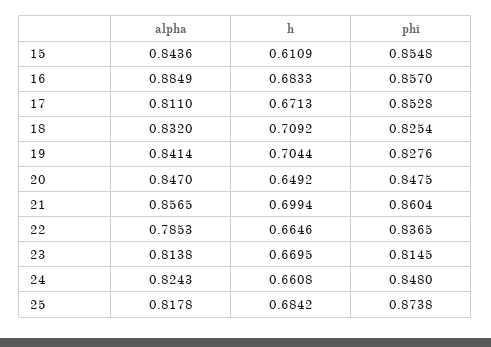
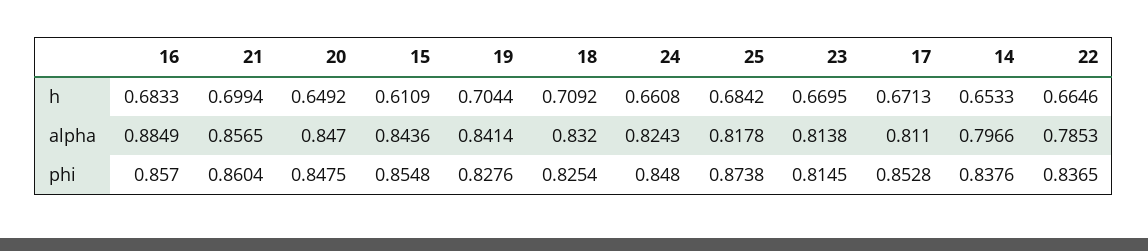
h, 14: none -> 0.6533
alpha, 14: none -> 0.7966
phi, 14: none -> 0.8376

